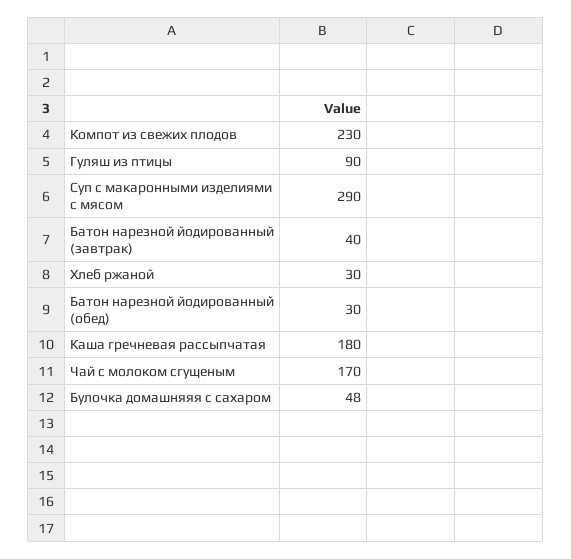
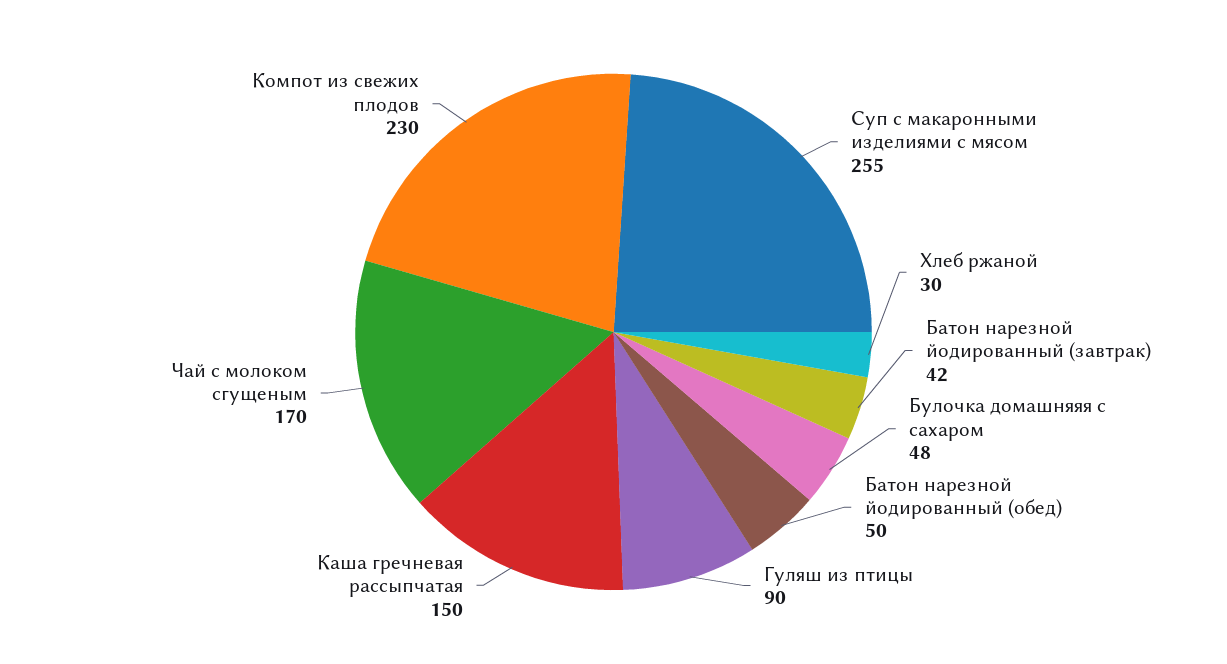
Суп с макаронными изделиями с мясом: 290 -> 255
Батон нарезной йодированный (завтрак): 40 -> 42
Батон нарезной йодированный (обед): 30 -> 50
Каша гречневая рассыпчатая: 180 -> 150

